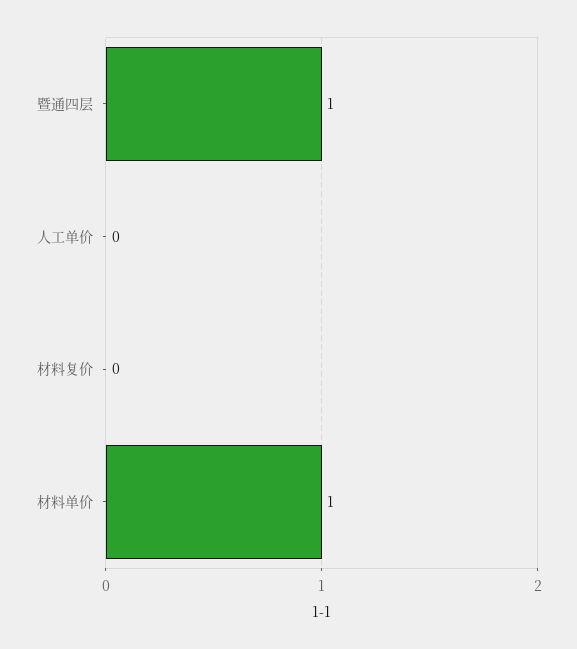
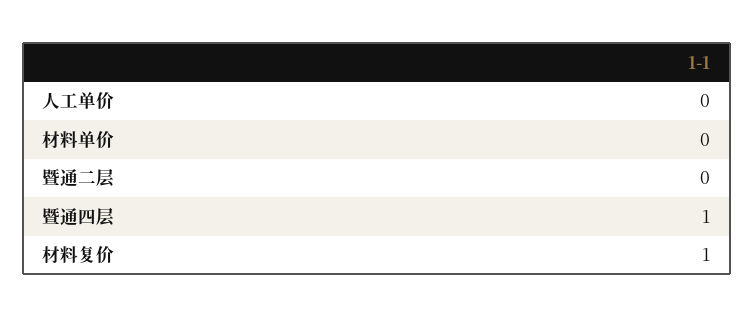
材料复价: 0 -> 1
材料单价: 1 -> 0
暨通二层: none -> 0

